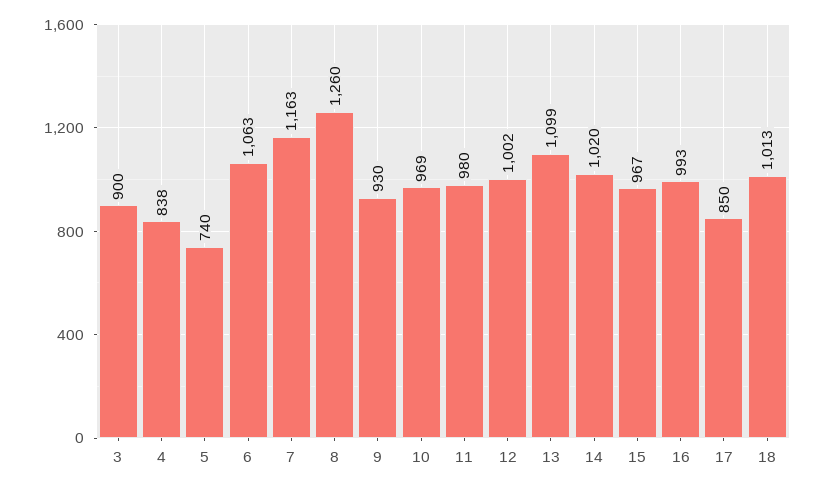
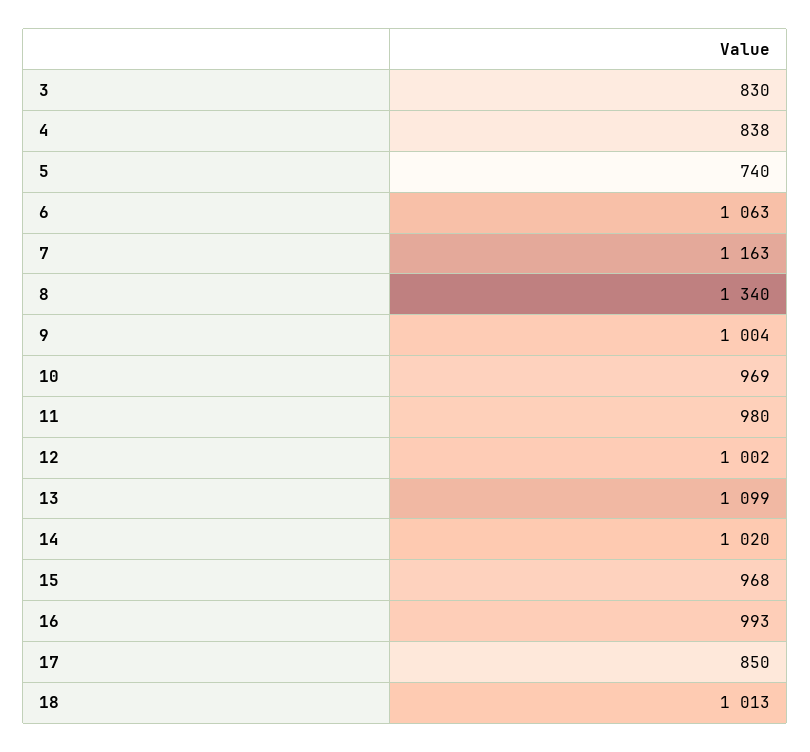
3: 900 -> 830
8: 1260 -> 1340
9: 930 -> 1004
15: 967 -> 968

